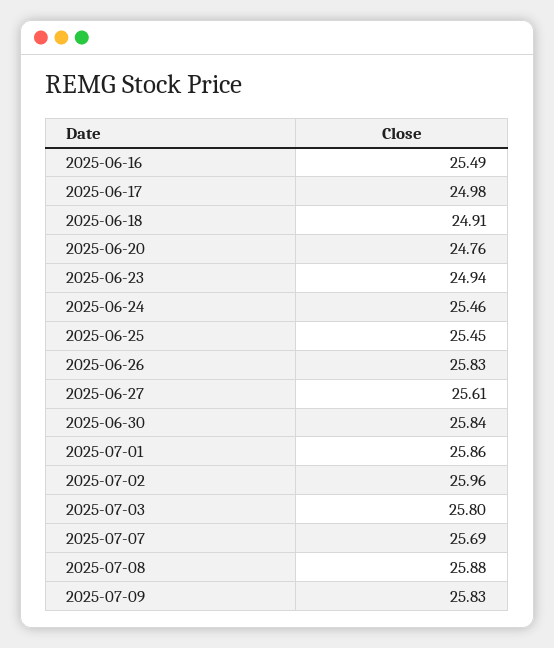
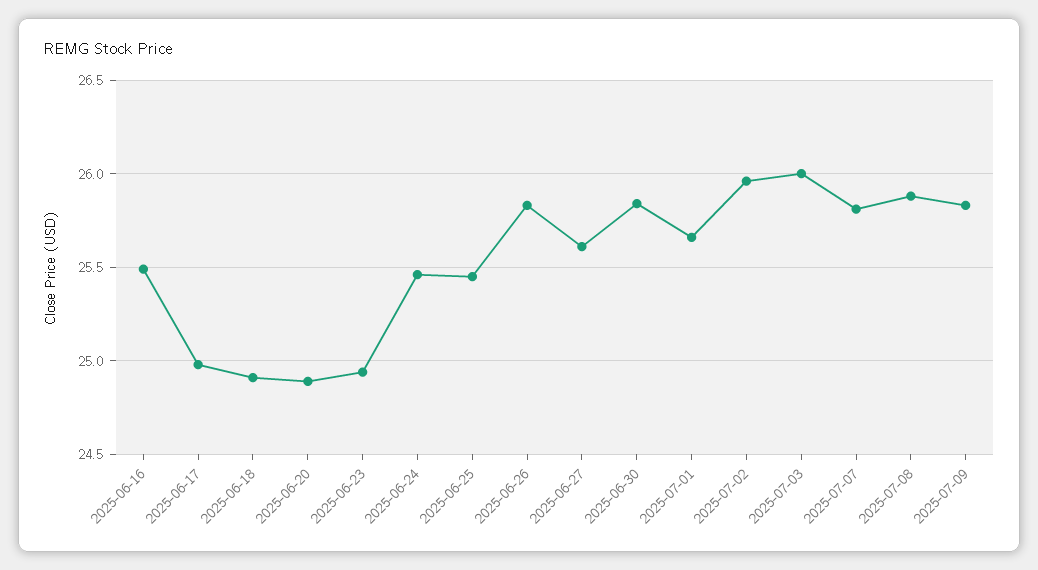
2025-06-20: 24.76 -> 24.9
2025-07-01: 25.86 -> 25.65
2025-07-03: 25.8 -> 26
2025-07-07: 25.69 -> 25.8

